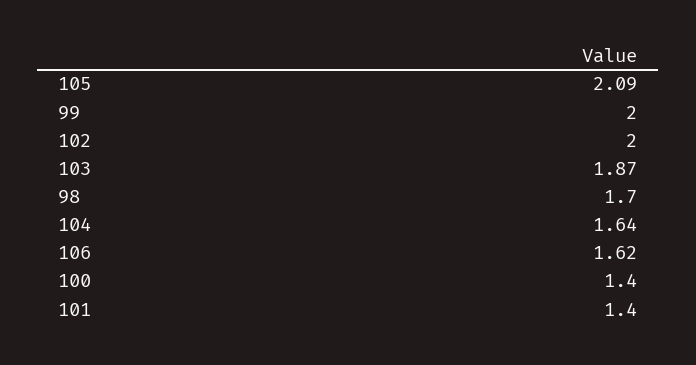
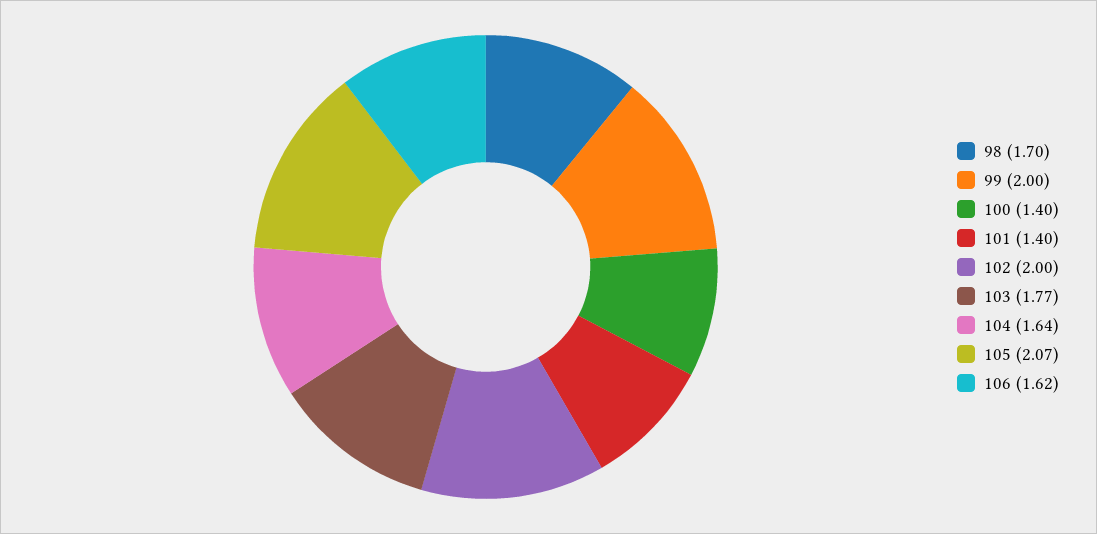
105: 2.09 -> 2.07
103: 1.87 -> 1.77

